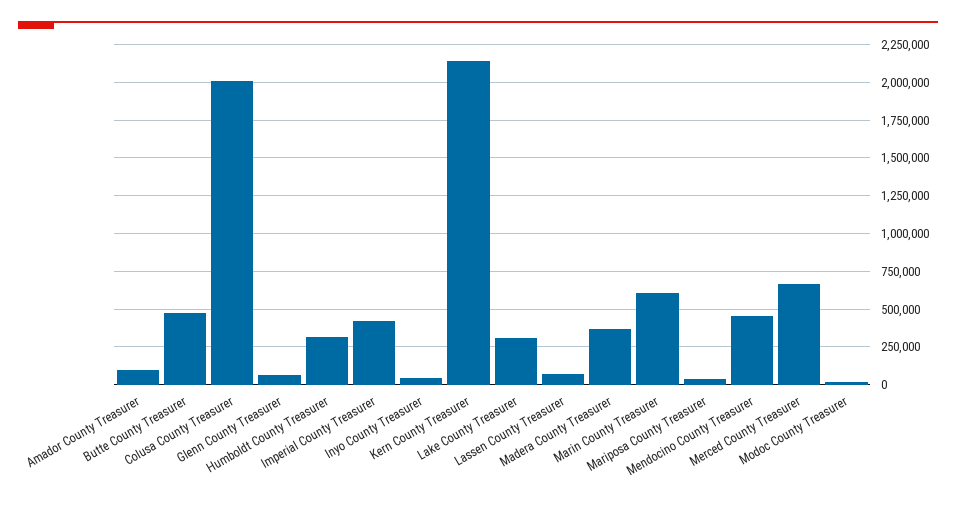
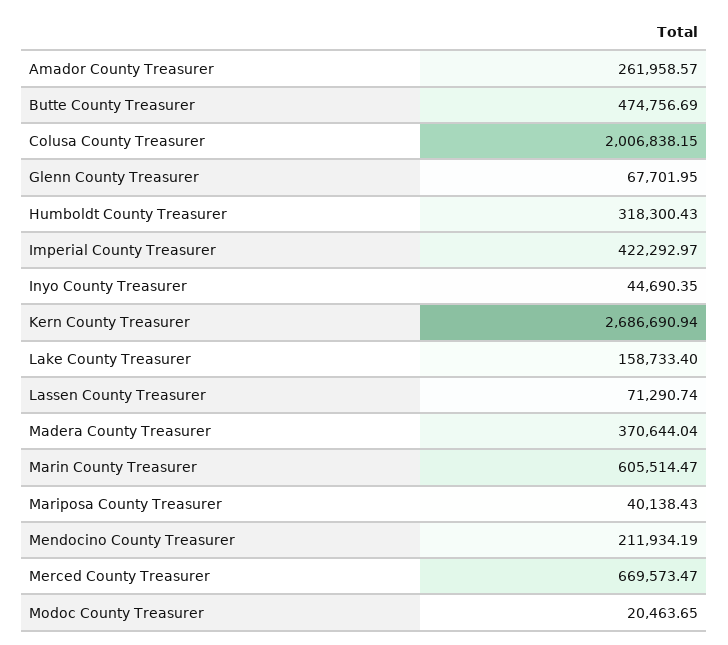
Amador County Treasurer: 100000 -> 261958.57
Kern County Treasurer: 2150000 -> 2686690.94
Lake County Treasurer: 300000 -> 158733.4
Mendocino County Treasurer: 450000 -> 211934.19

